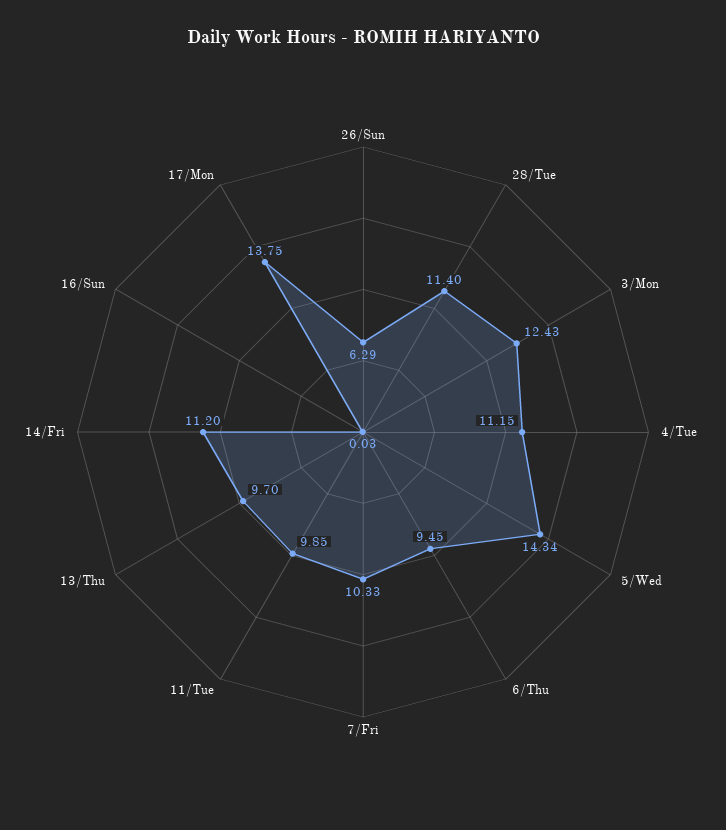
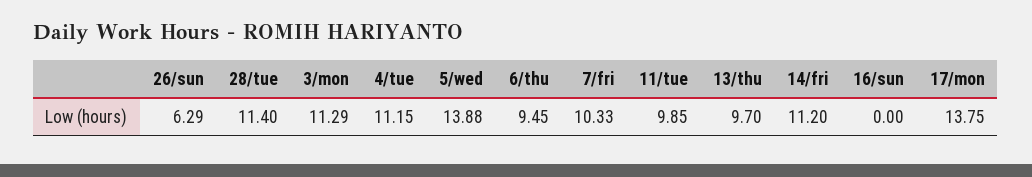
3/Mon: 12.43 -> 11.29
5/Wed: 14.34 -> 13.88
16/Sun: 0.03 -> 0

